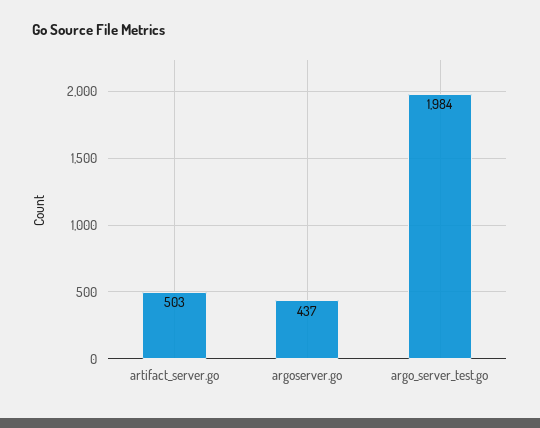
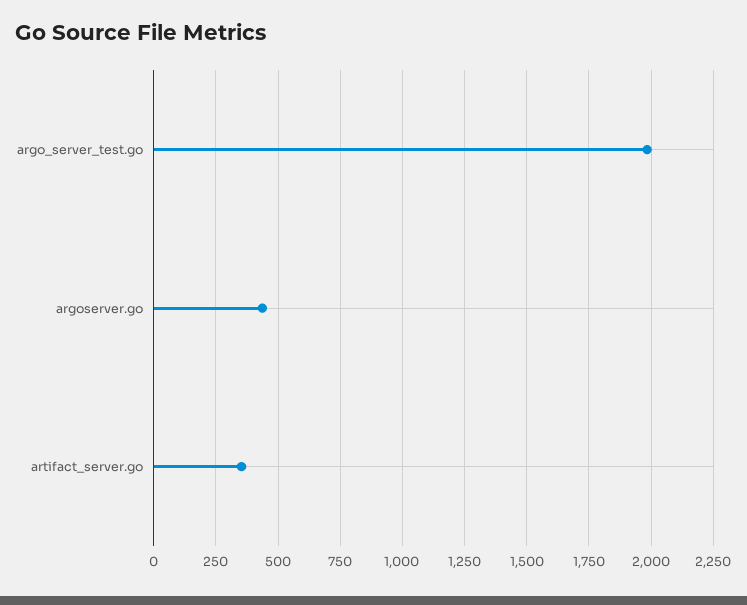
artifact_server.go: 503 -> 350

